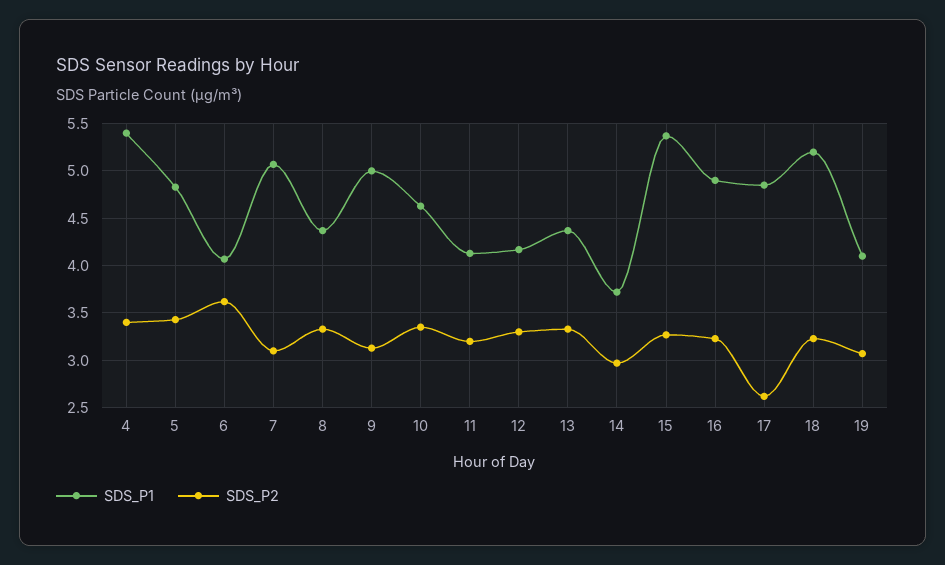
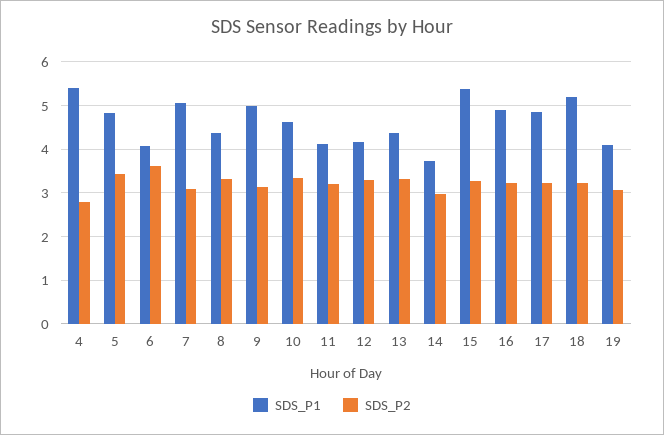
SDS_P2, 4: 3.4 -> 2.8
SDS_P2, 17: 2.6 -> 3.2

